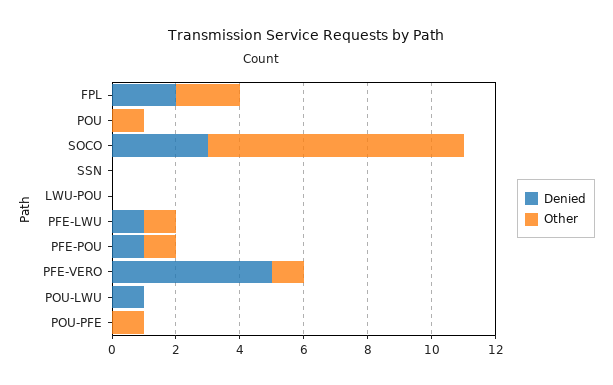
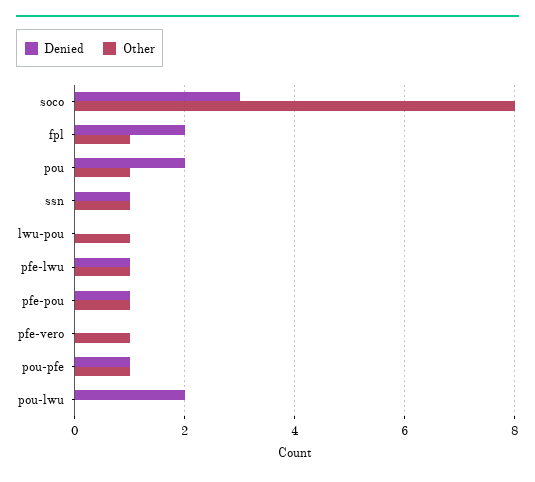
Other, FPL: 2 -> 1
Denied, POU: 0 -> 2
Denied, SSN: 0 -> 1
Other, SSN: 0 -> 1
Other, LWU-POU: 0 -> 1
Denied, PFE-VERO: 5 -> 0
Denied, POU-LWU: 1 -> 2
Denied, POU-PFE: 0 -> 1

